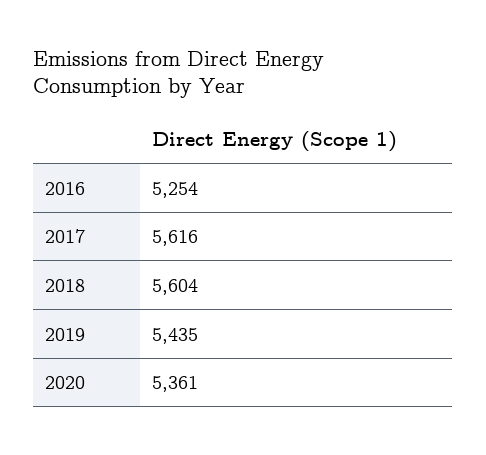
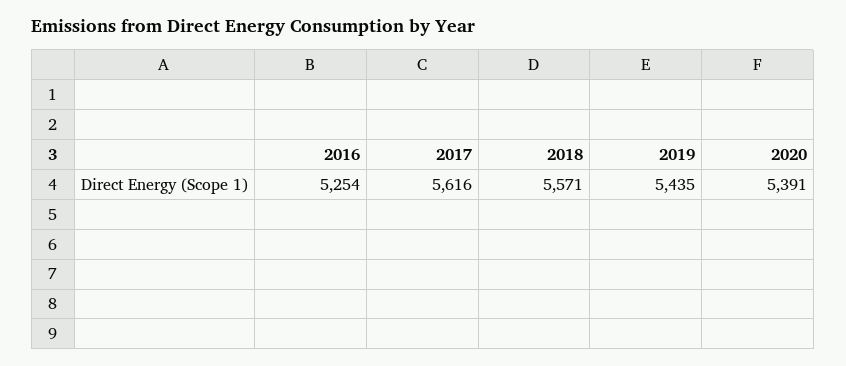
2018: 5604 -> 5571
2020: 5361 -> 5391

